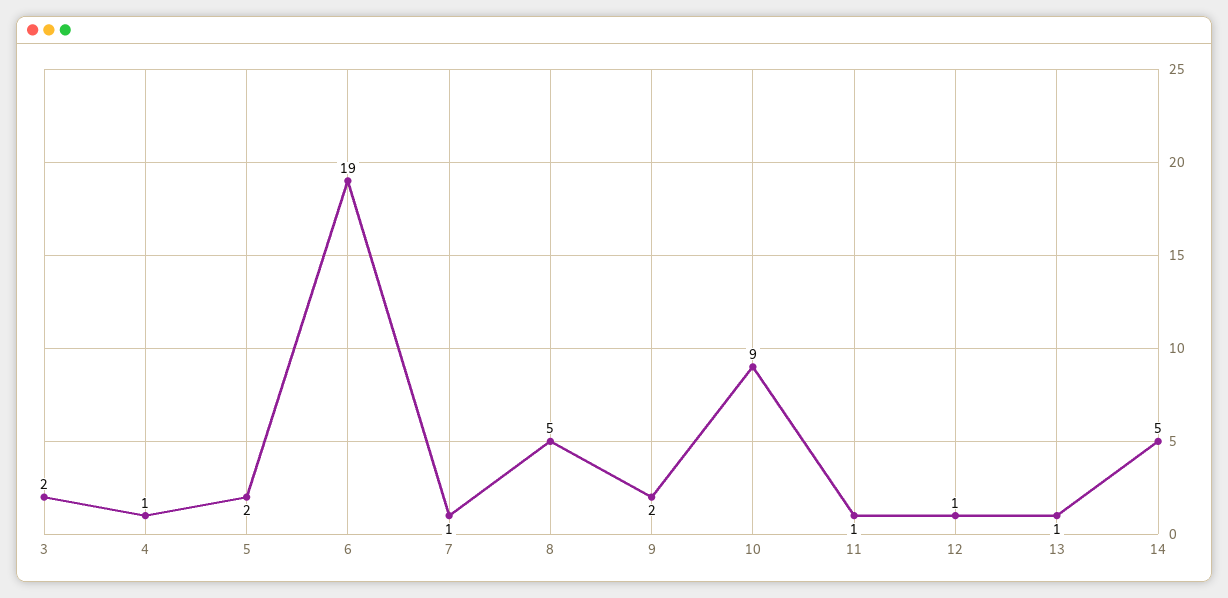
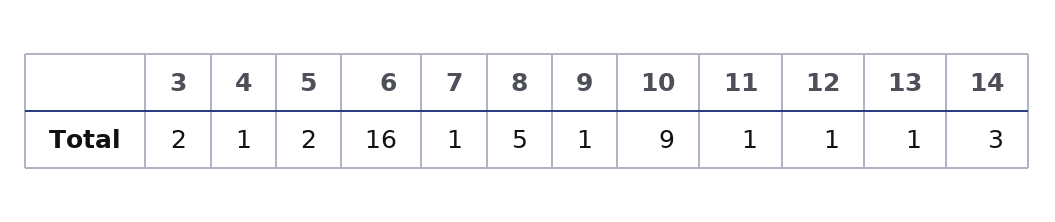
6: 19 -> 16
9: 2 -> 1
14: 5 -> 3

